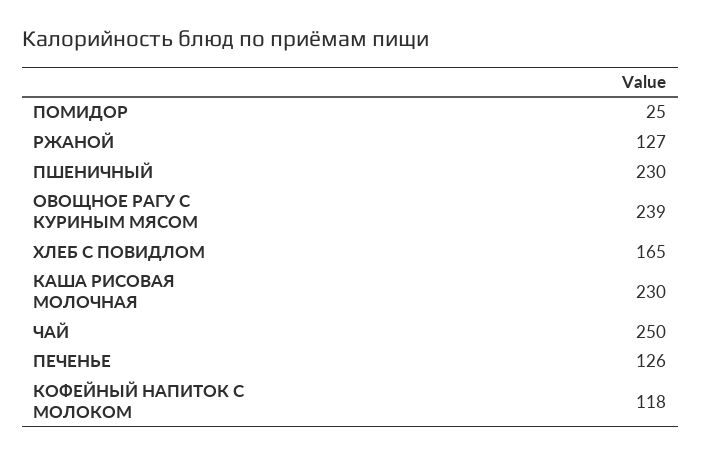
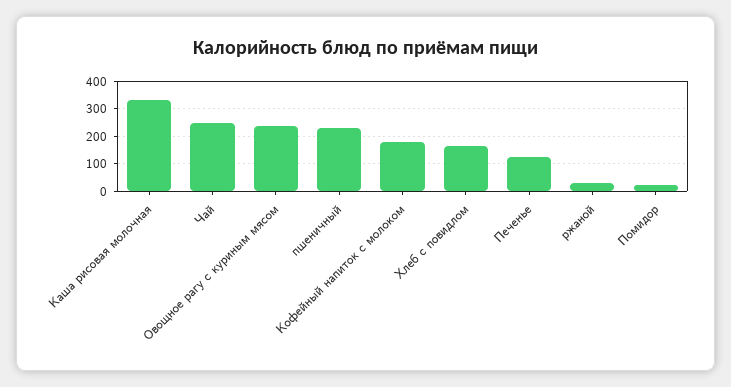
РЖАНОЙ: 127 -> 25
КАША РИСОВАЯ МОЛОЧНАЯ: 230 -> 325
КОФЕЙНЫЙ НАПИТОК С МОЛОКОМ: 118 -> 175

